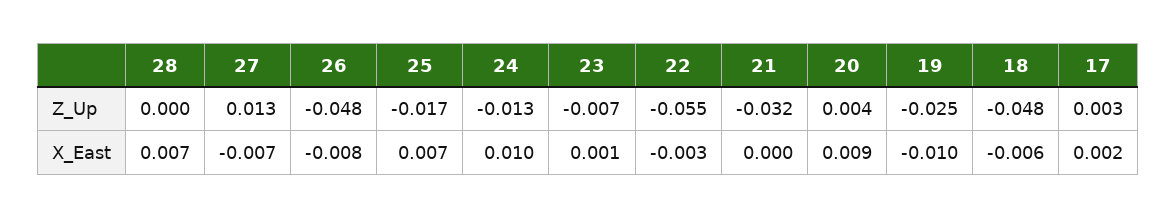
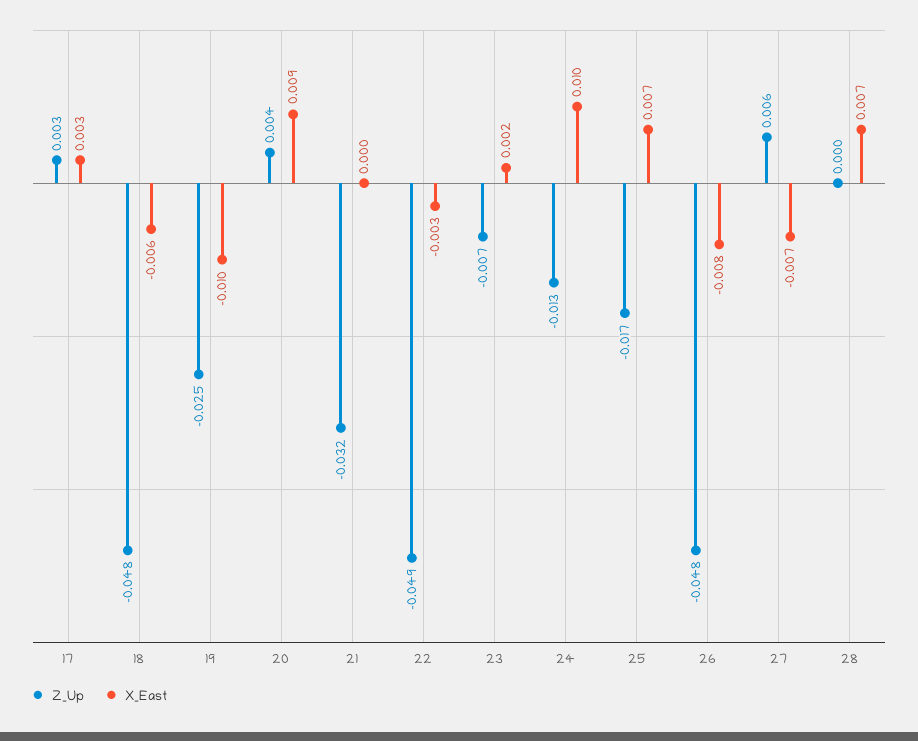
Z_Up, 27: 0.013 -> 0.006
Z_Up, 22: -0.055 -> -0.049
X_East, 23: 0.001 -> 0.002
X_East, 17: 0.002 -> 0.003

